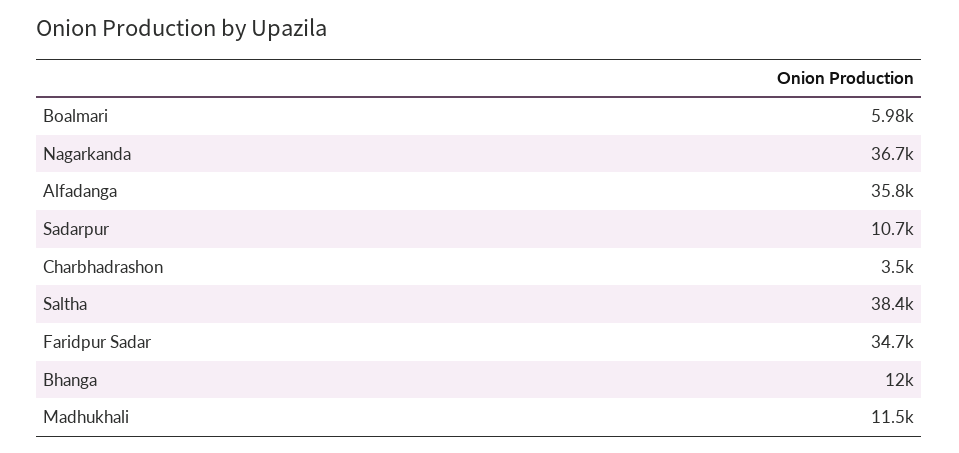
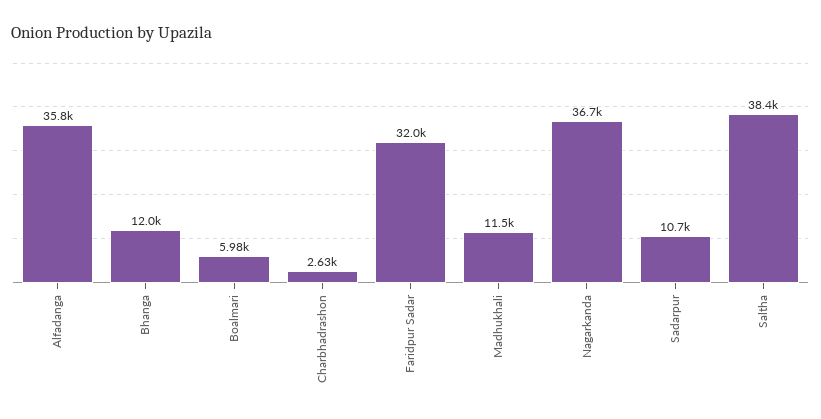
Charbhadrashon: 3500 -> 2630
Faridpur Sadar: 34700 -> 32000

